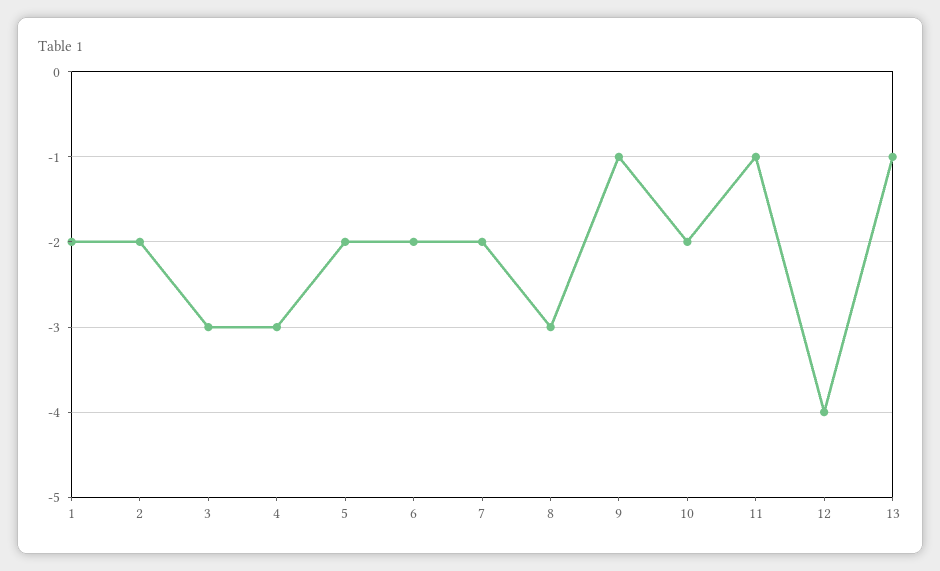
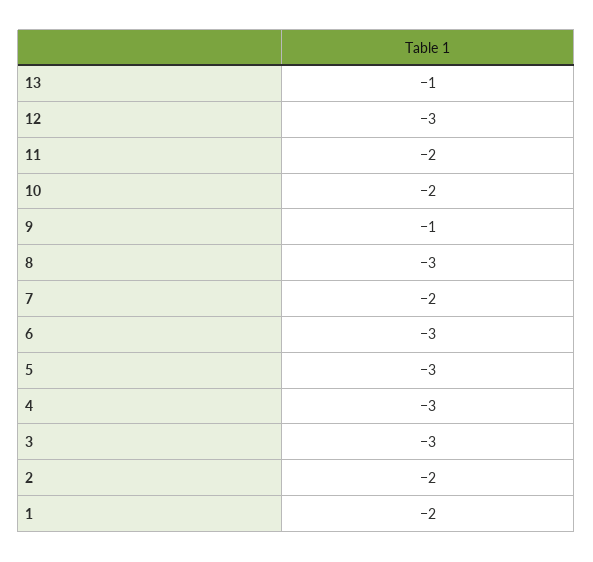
5: -2 -> -3
6: -2 -> -3
11: -1 -> -2
12: -4 -> -3

